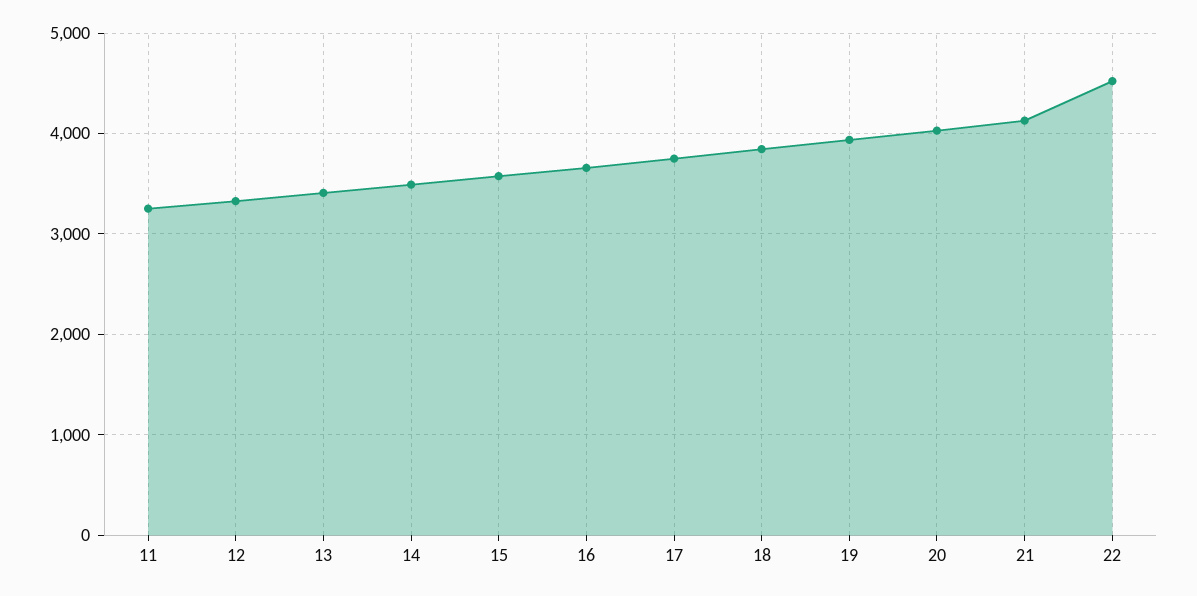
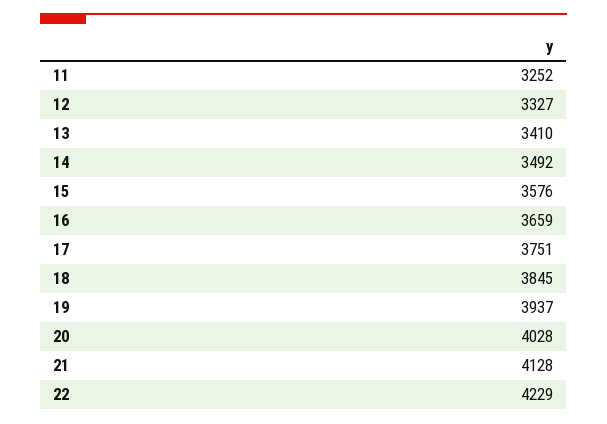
22: 4500 -> 4229

